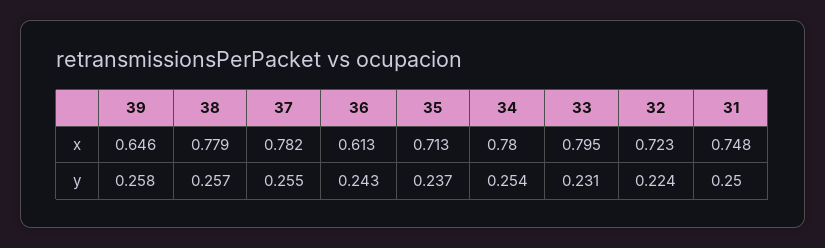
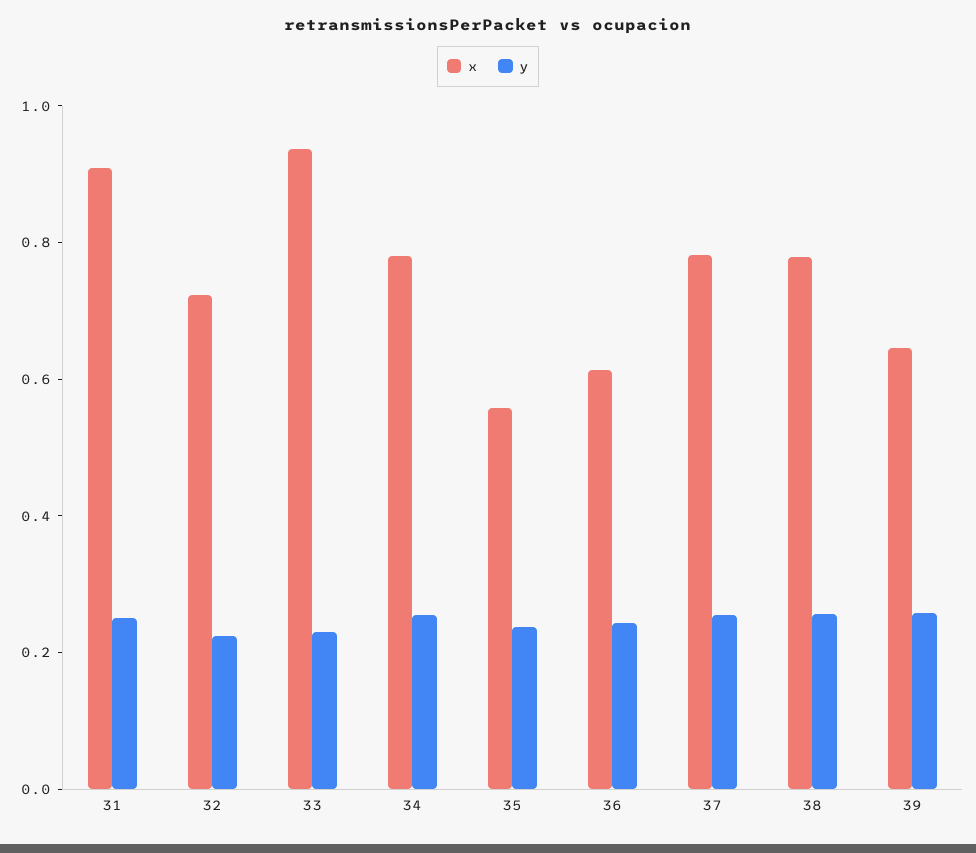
x, 35: 0.713 -> 0.55
x, 33: 0.795 -> 0.95
x, 31: 0.748 -> 0.9

